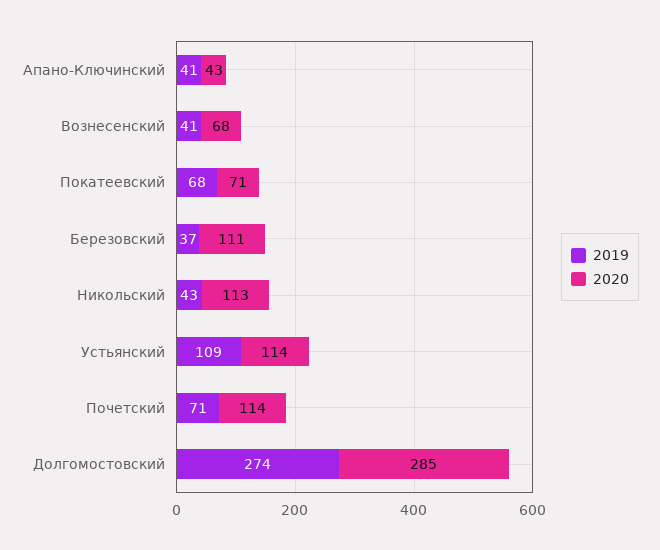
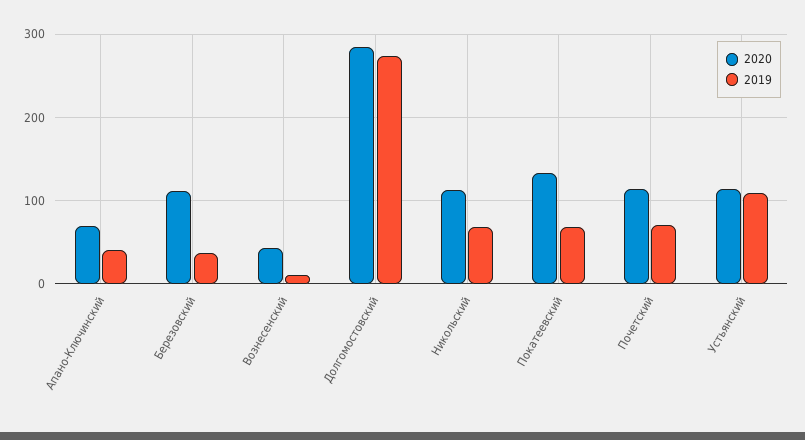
2020, Апано-Ключинский: 43 -> 70
2019, Вознесенский: 41 -> 10
2020, Вознесенский: 68 -> 40
2020, Покатеевский: 71 -> 130
2019, Никольский: 43 -> 70

